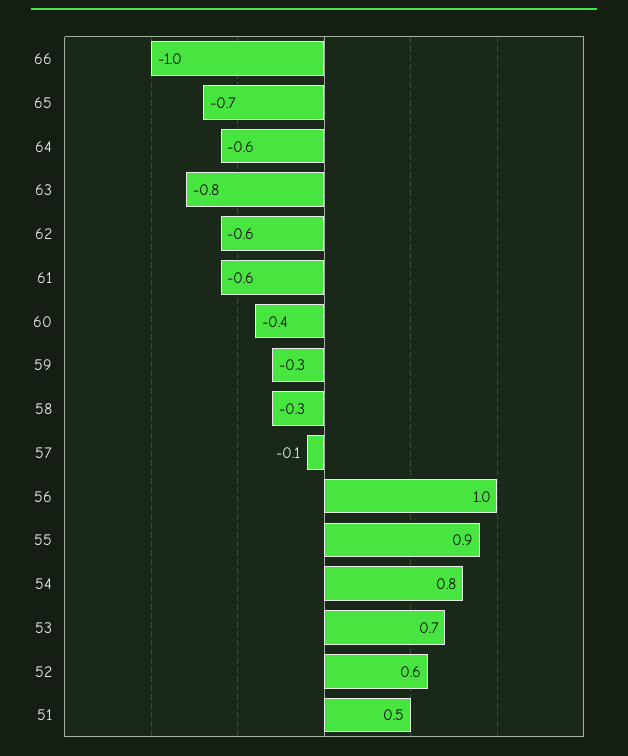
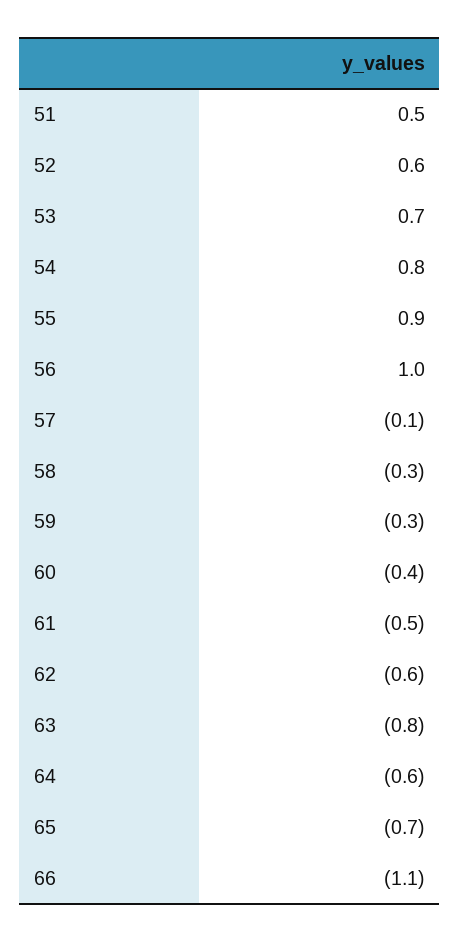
66: -1 -> -1.1
61: -0.6 -> -0.5

